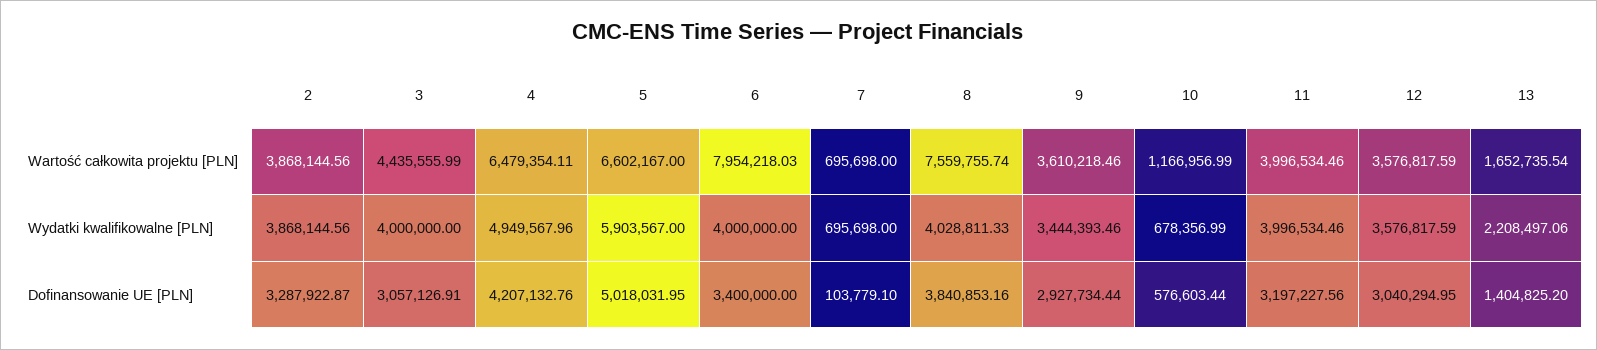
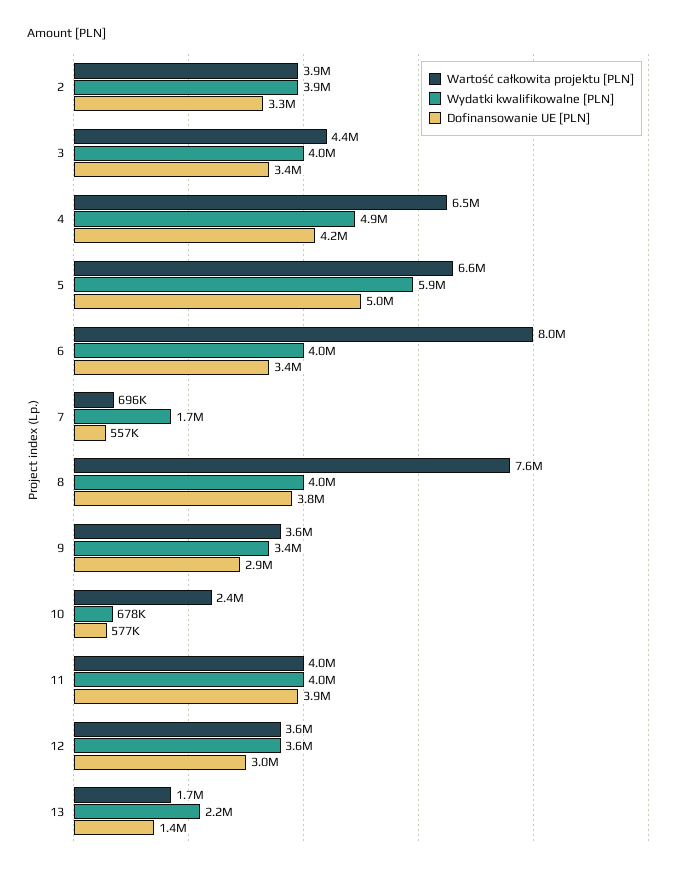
Wartość całkowita projektu [PLN], 10: 1166956.99 -> 2400000
Wydatki kwalifikowalne [PLN], 7: 695698 -> 1700000
Dofinansowanie UE [PLN], 3: 3057126.91 -> 3400000
Dofinansowanie UE [PLN], 7: 103779.1 -> 557000
Dofinansowanie UE [PLN], 11: 3197227.56 -> 3900000

